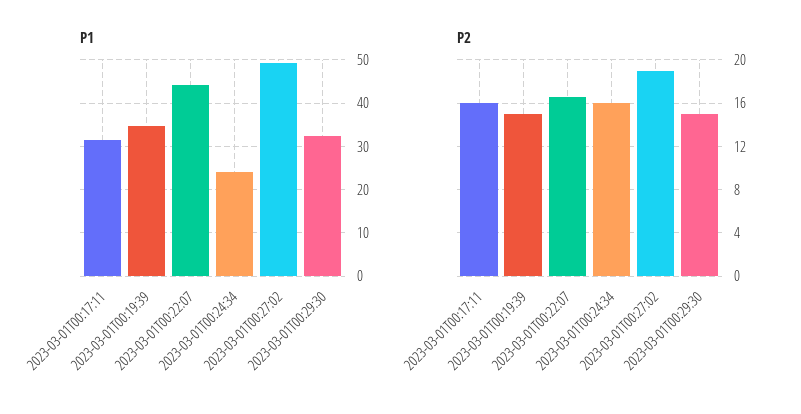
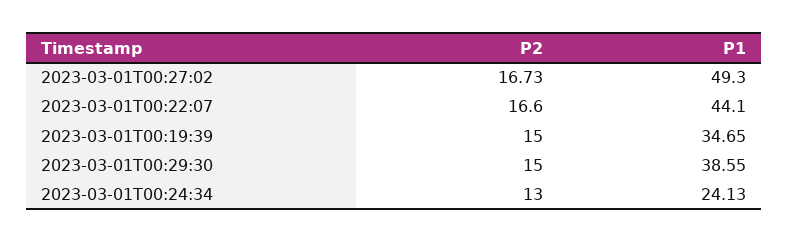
P1, 2023-03-01T00:17:11: 32 -> none
P1, 2023-03-01T00:29:30: 32 -> 38.55
P2, 2023-03-01T00:17:11: 16 -> none
P2, 2023-03-01T00:24:34: 16 -> 13
P2, 2023-03-01T00:27:02: 19 -> 16.73

